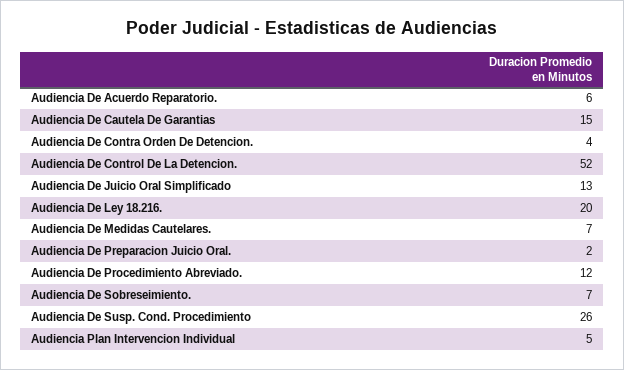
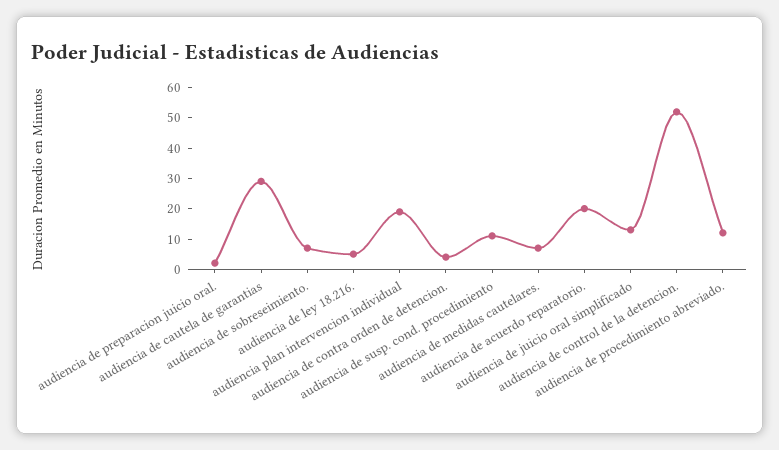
Audiencia De Acuerdo Reparatorio.: 6 -> 20
Audiencia De Cautela De Garantias: 15 -> 30
Audiencia De Ley 18.216.: 20 -> 5
Audiencia De Susp. Cond. Procedimiento: 26 -> 10
Audiencia Plan Intervencion Individual: 5 -> 20

